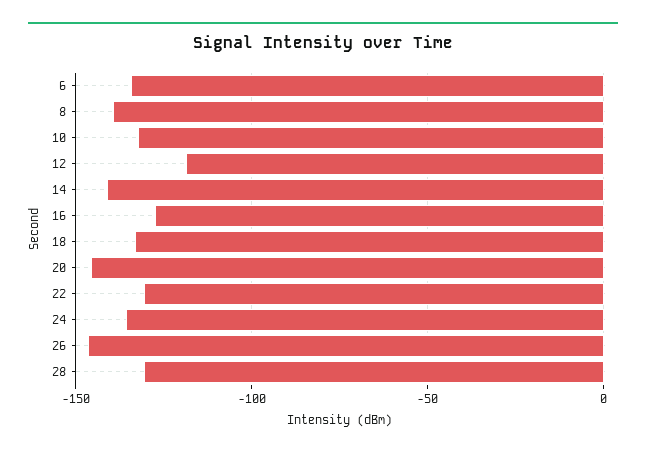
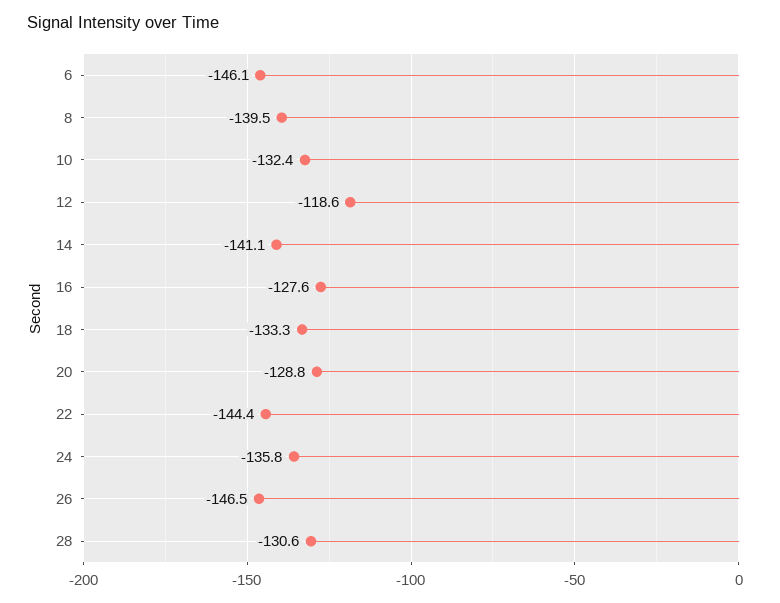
6: -135 -> -146.1
20: -145 -> -128.8
22: -130 -> -144.4

